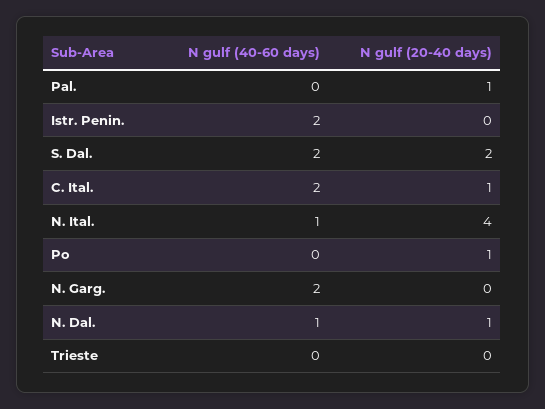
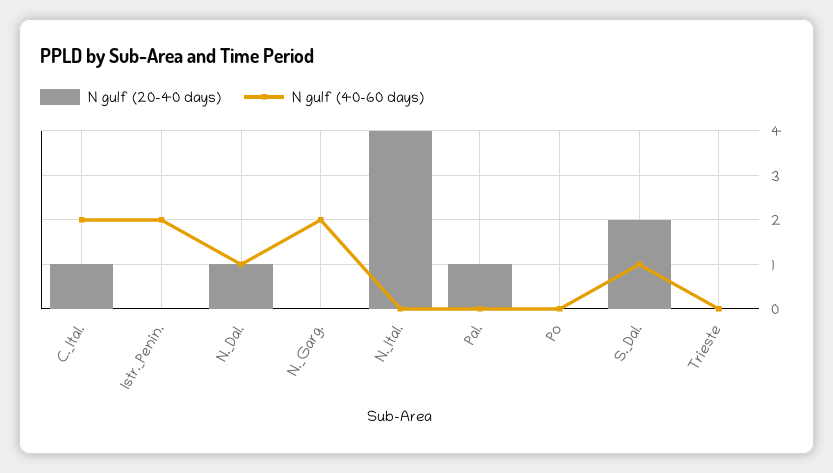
N gulf (40-60 days), S. Dal.: 2 -> 1
N gulf (40-60 days), N. Ital.: 1 -> 0
N gulf (20-40 days), Po: 1 -> 0

